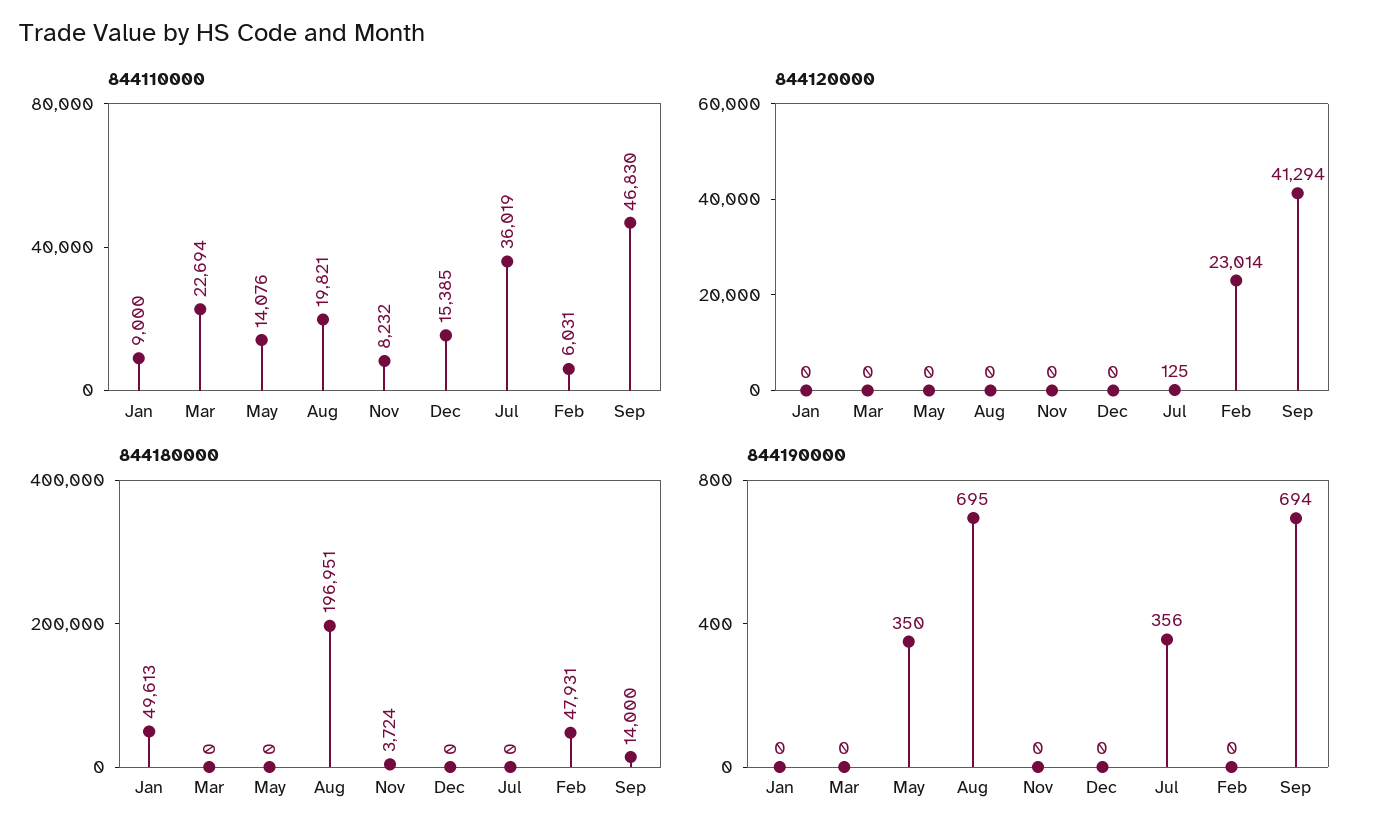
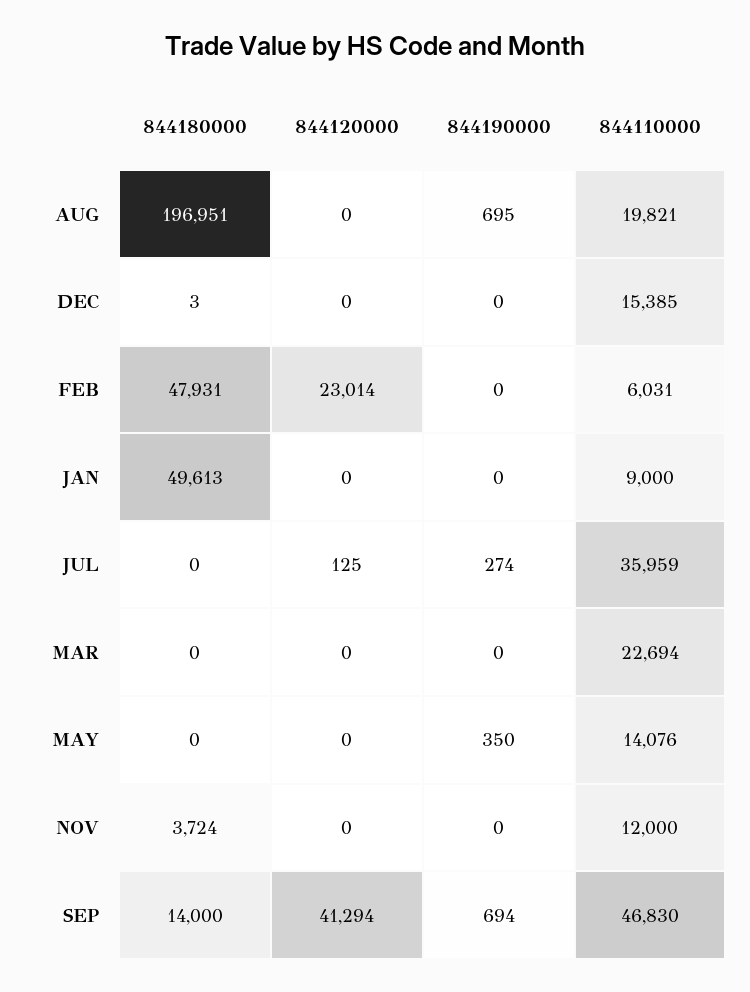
844110000, Nov: 8232 -> 12000
844110000, Jul: 36019 -> 35959
844180000, Dec: 0 -> 3
844190000, Jul: 356 -> 274

